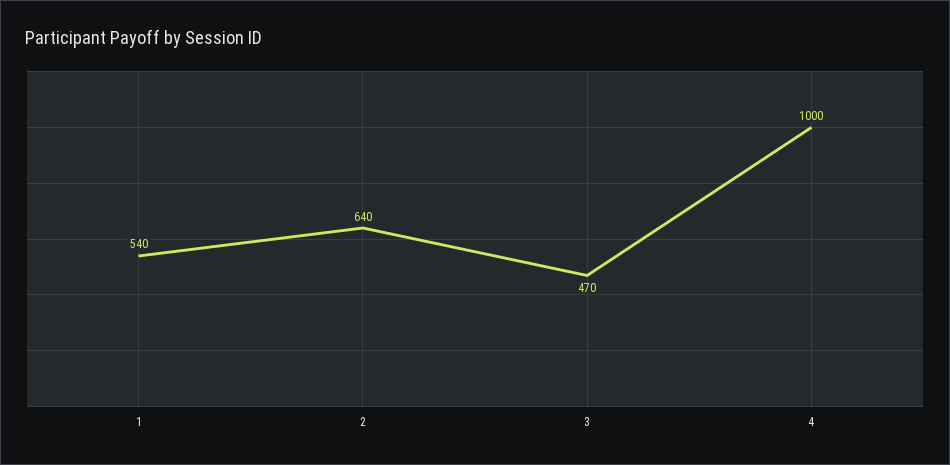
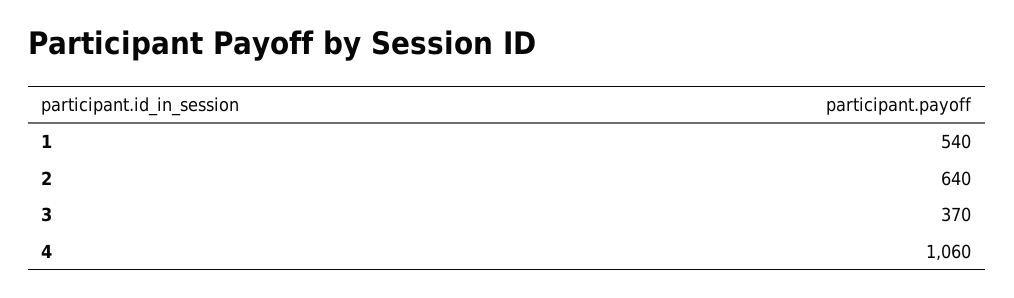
3: 470 -> 370
4: 1000 -> 1060

